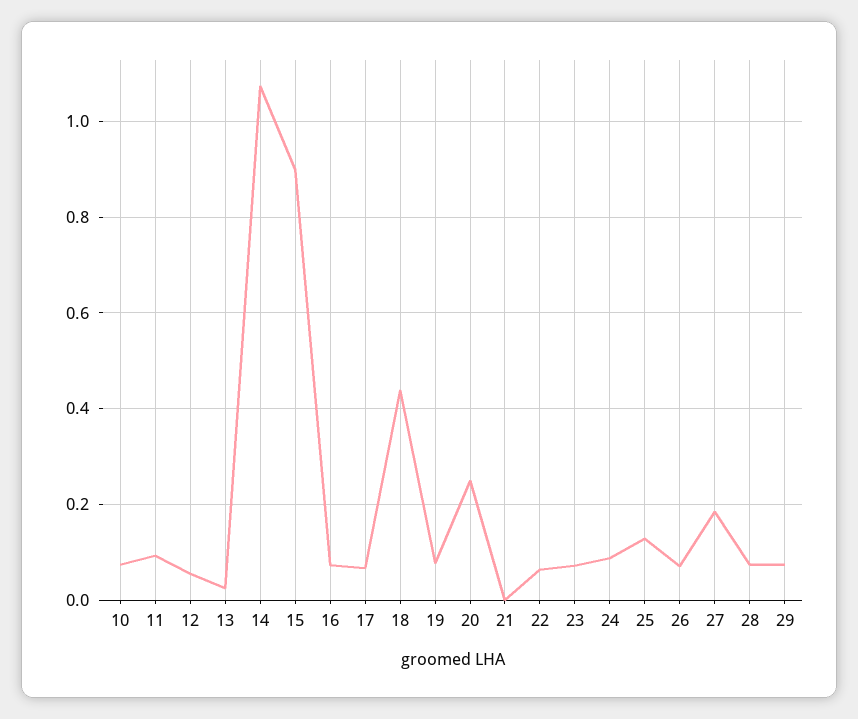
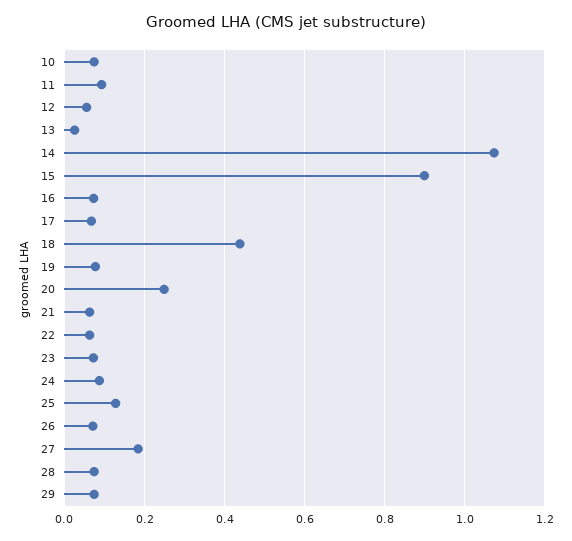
21: 0 -> 0.06

